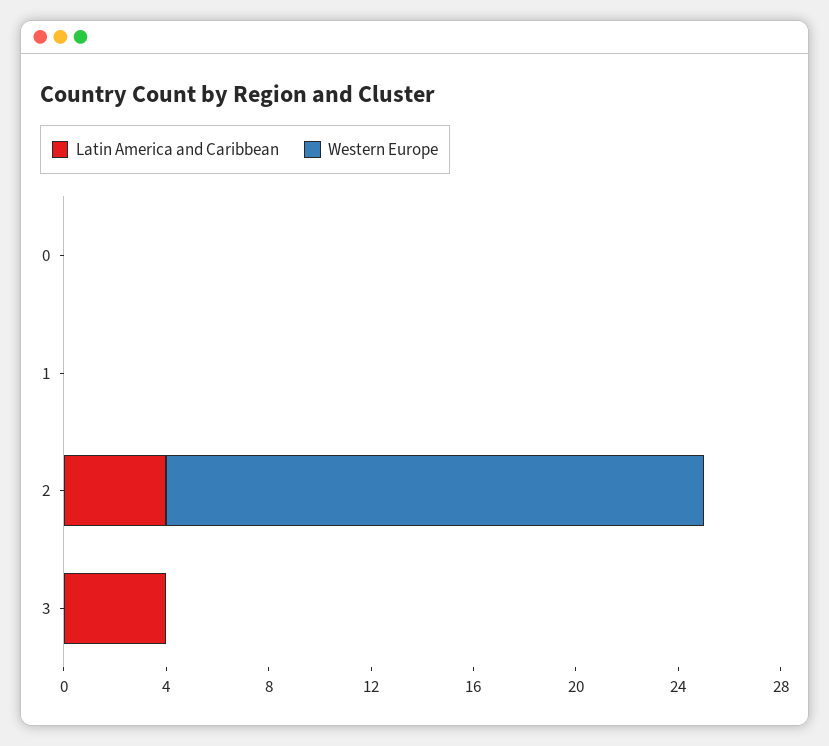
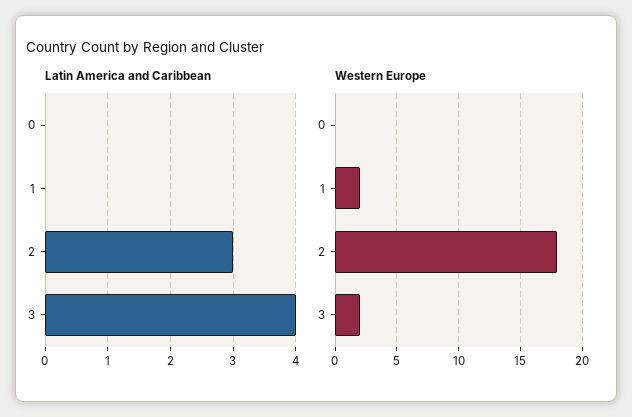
Western Europe, 1: 0 -> 2
Latin America and Caribbean, 2: 4 -> 3
Western Europe, 2: 21 -> 18
Western Europe, 3: 0 -> 2

